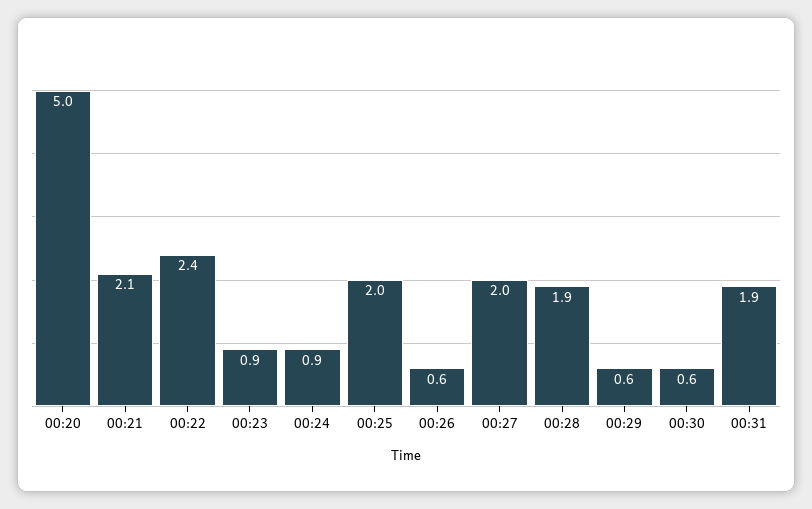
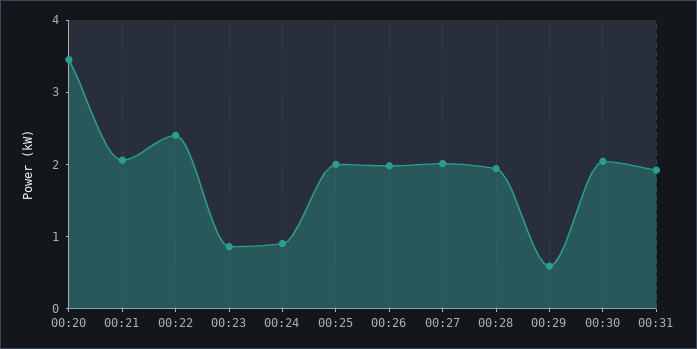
00:20: 5 -> 3.4
00:26: 0.6 -> 2
00:30: 0.6 -> 2

